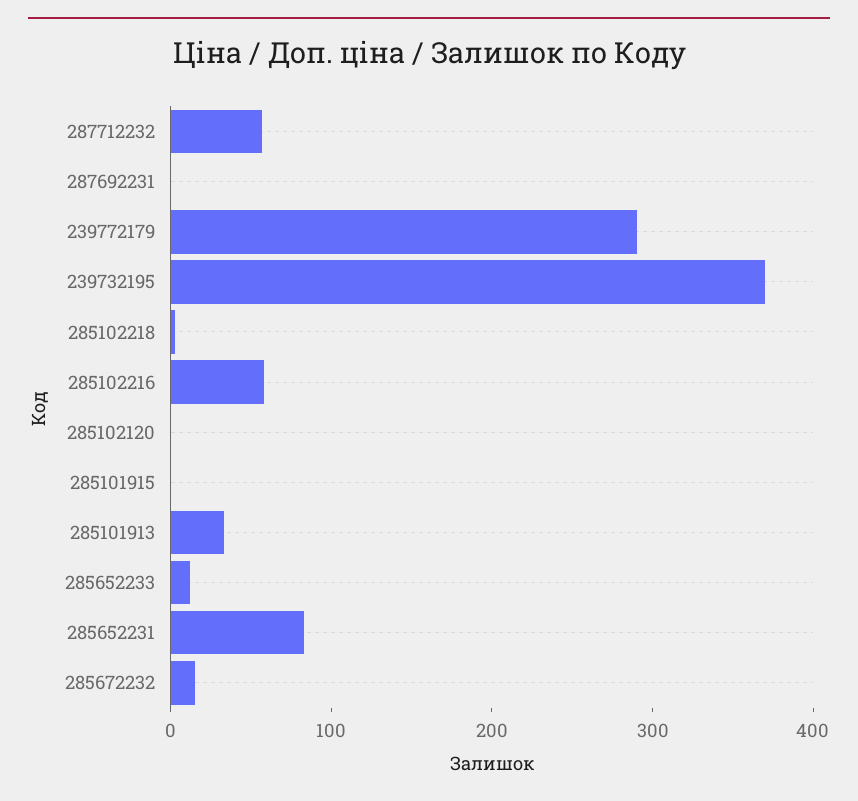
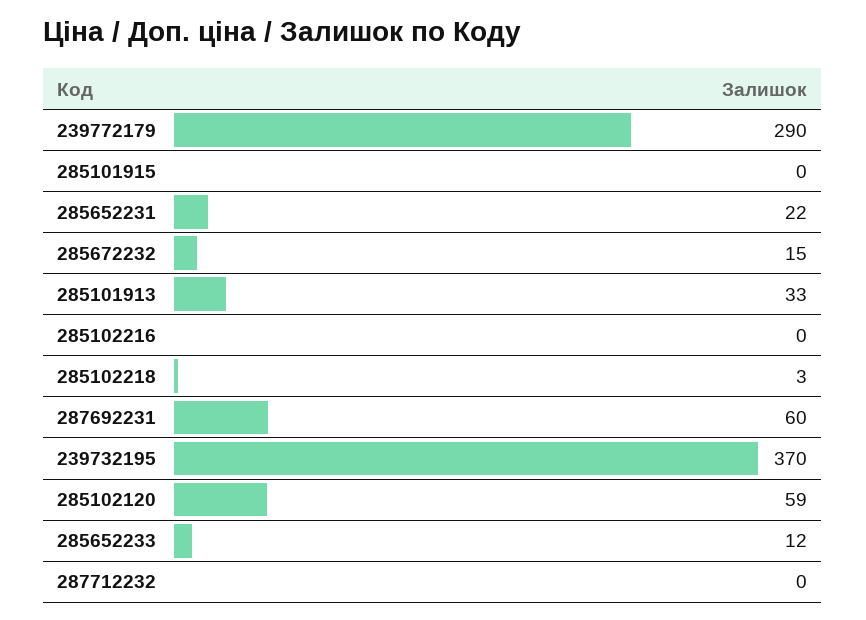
287712232: 60 -> 0
287692231: 0 -> 60
285102216: 60 -> 0
285102120: 0 -> 59
285652231: 80 -> 22

